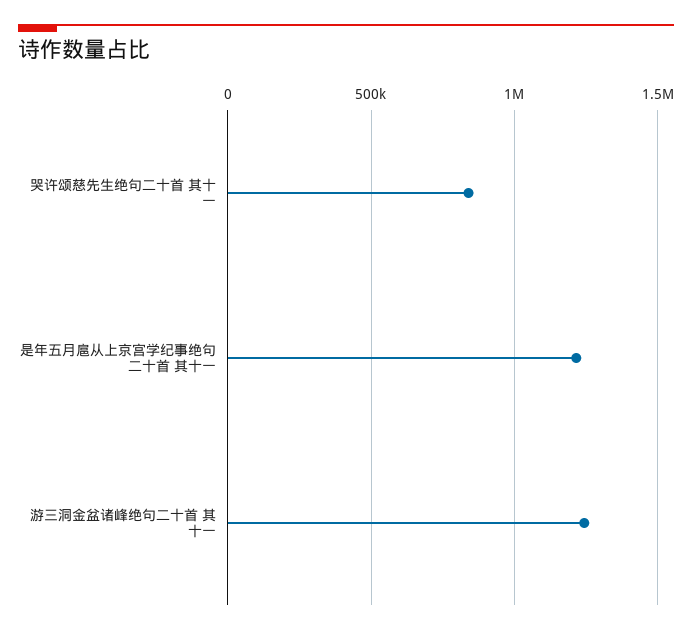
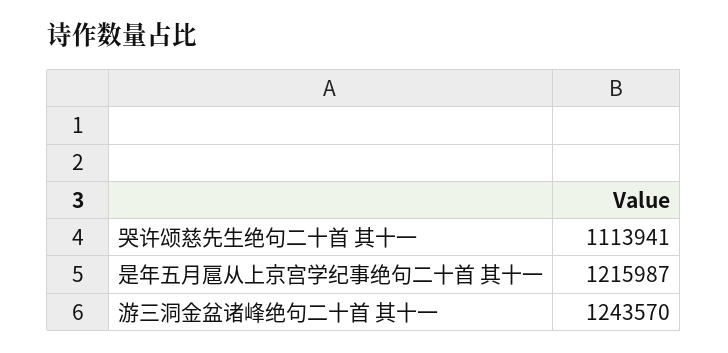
哭许颂慈先生绝句二十首 其十一: 850000 -> 1113941

